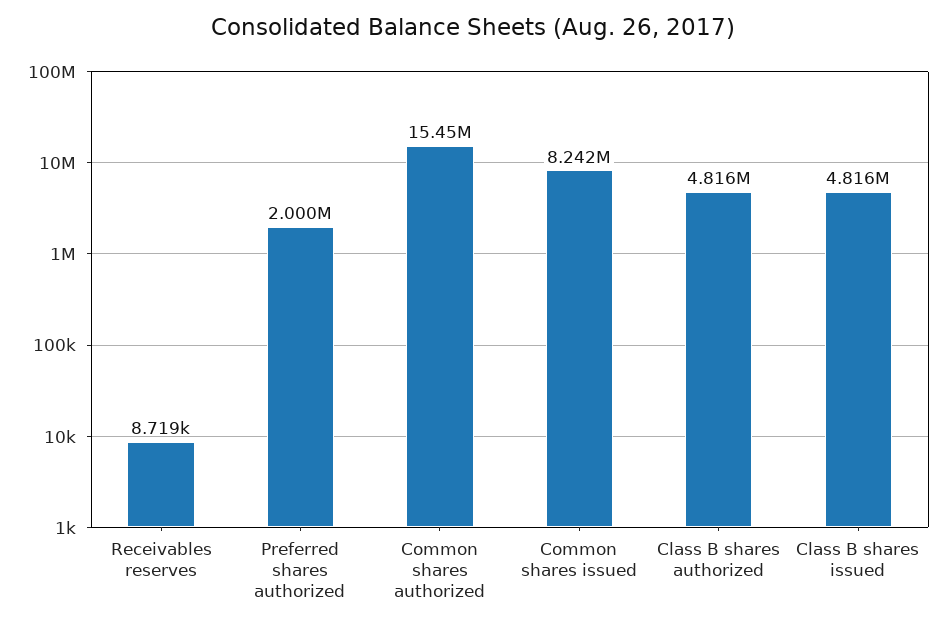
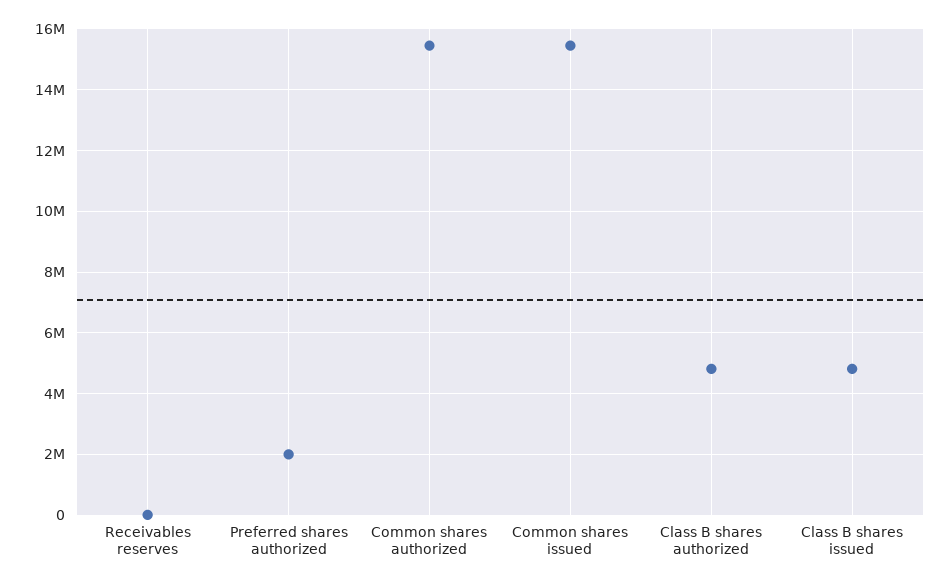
Common shares issued: 8242000 -> 15400000

